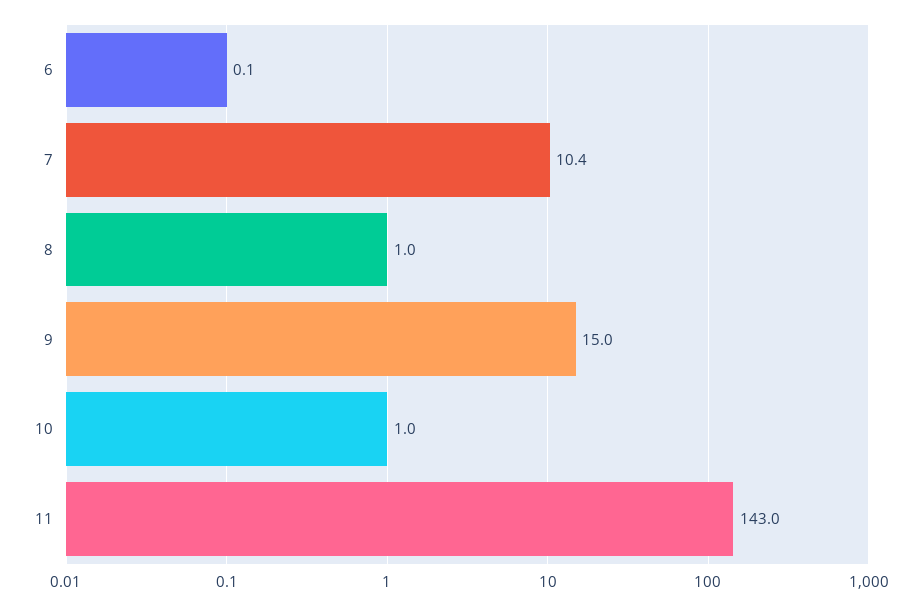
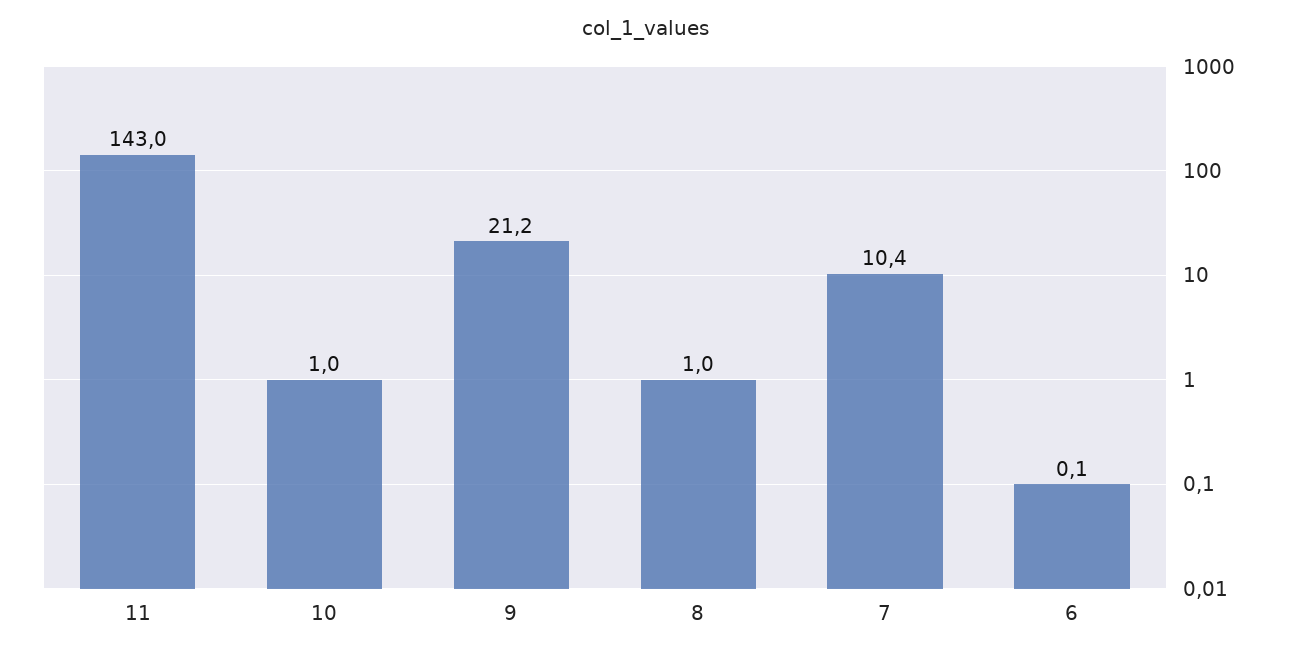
9: 15 -> 21.2

